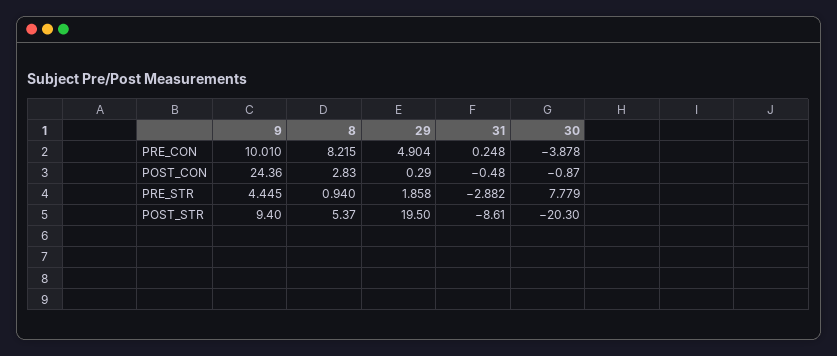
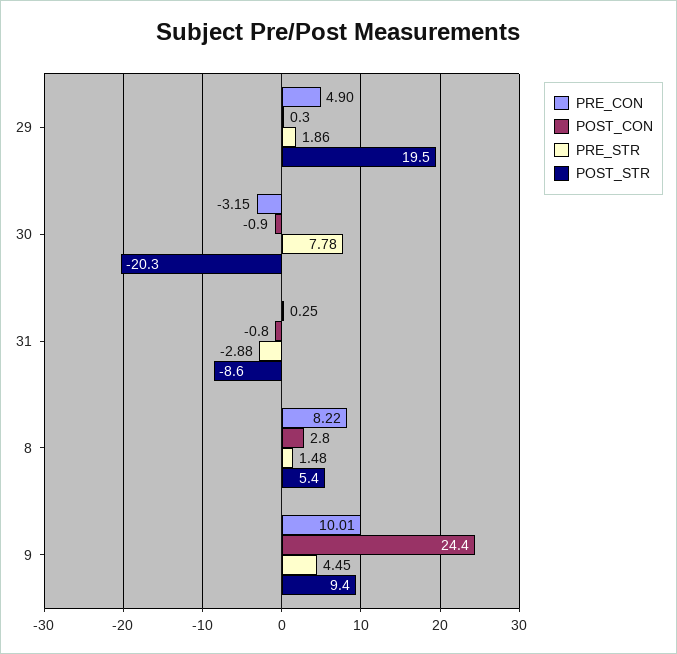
PRE_CON, 30: -3.878 -> -3.15
POST_CON, 31: -0.48 -> -0.8
PRE_STR, 8: 0.94 -> 1.48

